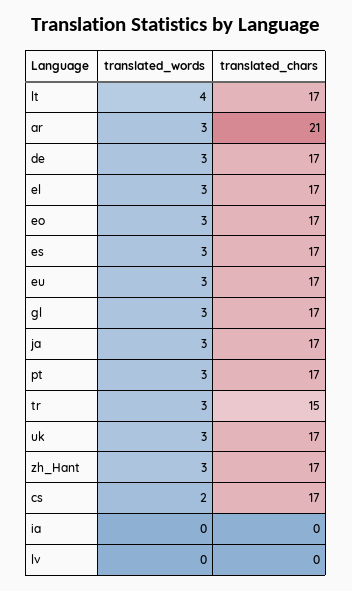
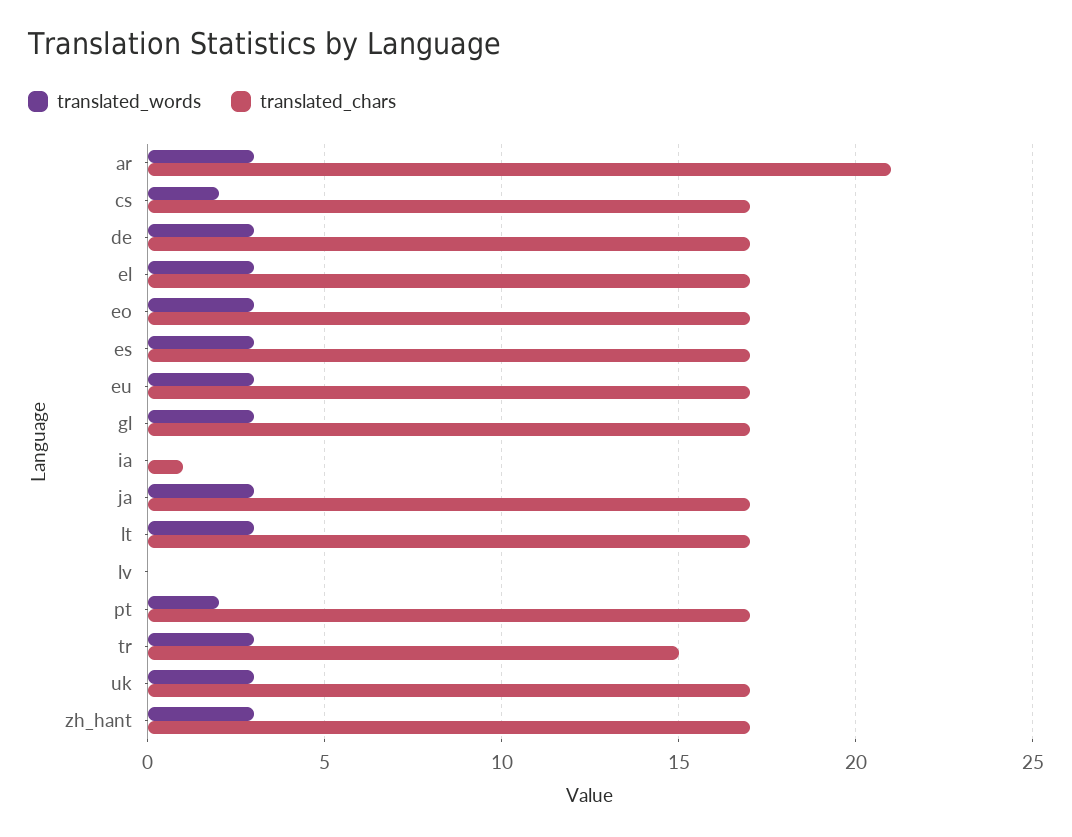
translated_words, lt: 4 -> 3
translated_words, pt: 3 -> 2
translated_chars, ia: 0 -> 1

